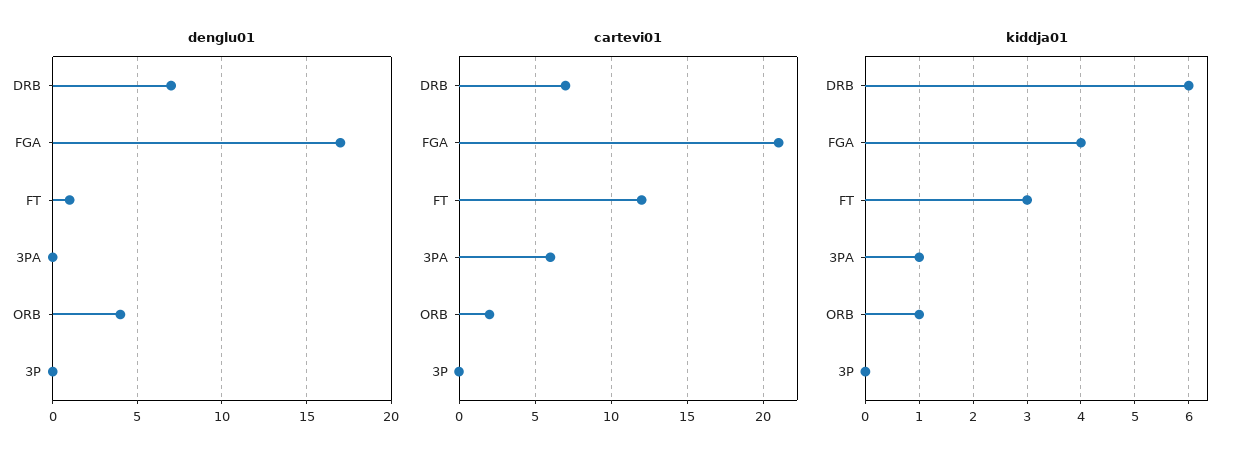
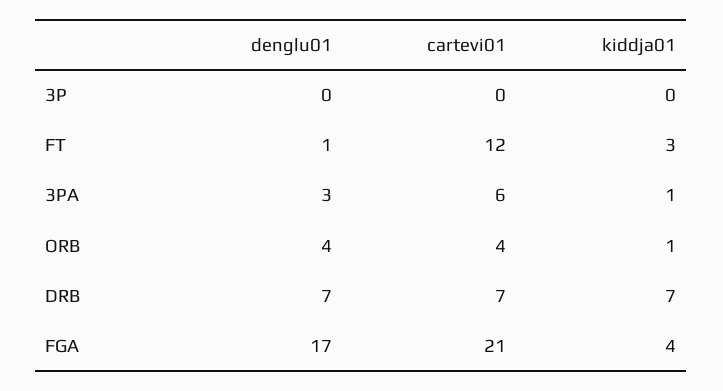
denglu01, 3PA: 0 -> 3
cartevi01, ORB: 2 -> 4
kiddja01, DRB: 6 -> 7

